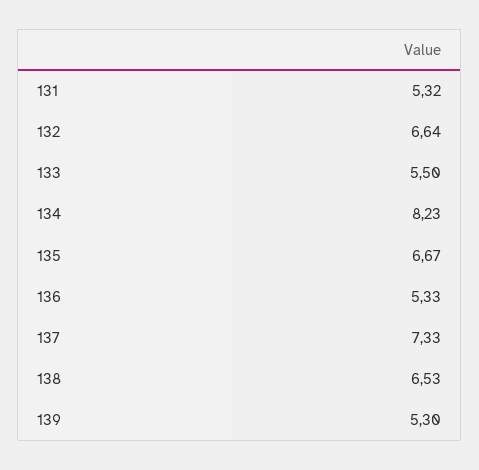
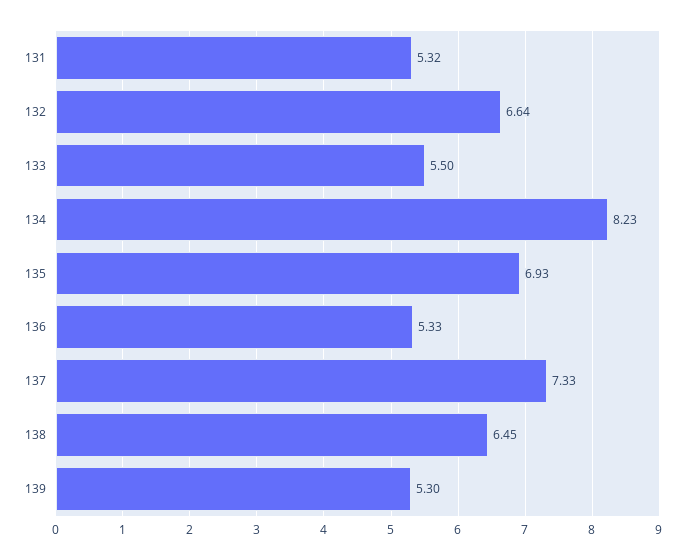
135: 6.67 -> 6.93
138: 6.53 -> 6.45

